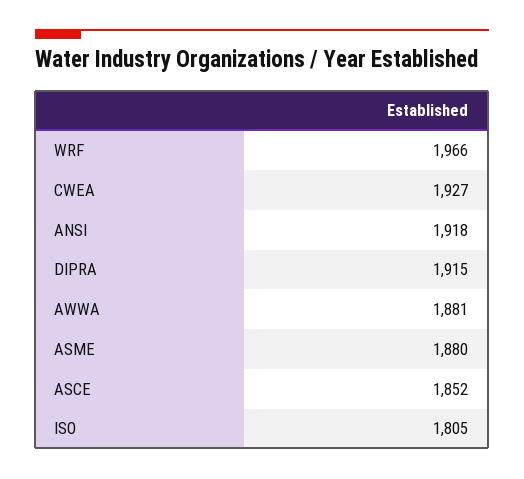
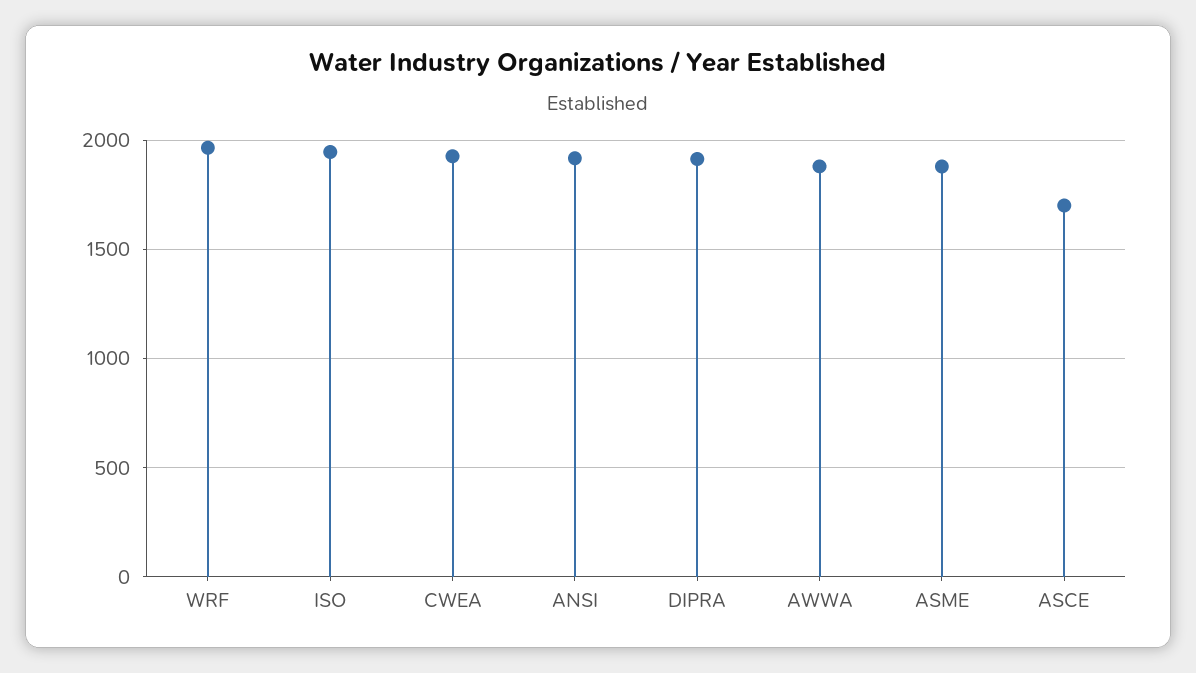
ASCE: 1852 -> 1700
ISO: 1805 -> 1950

